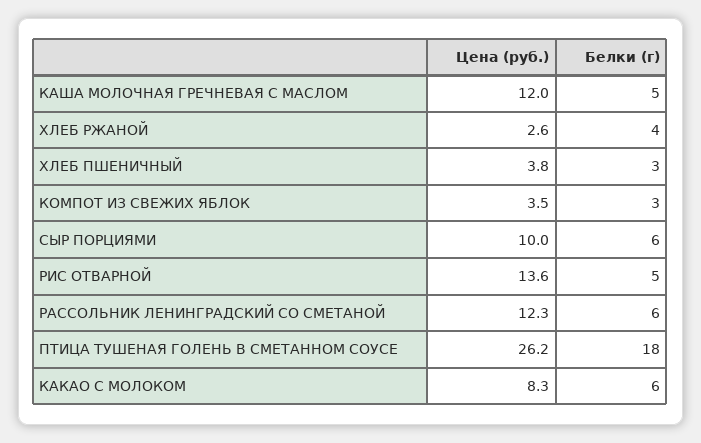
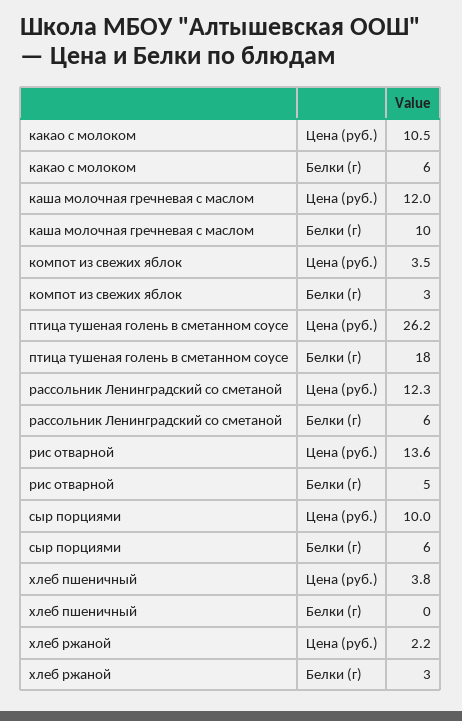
Белки (г), КАША МОЛОЧНАЯ ГРЕЧНЕВАЯ С МАСЛОМ: 5 -> 10
Цена (руб.), ХЛЕБ РЖАНОЙ: 2.6 -> 2.2
Белки (г), ХЛЕБ РЖАНОЙ: 4 -> 3
Белки (г), ХЛЕБ ПШЕНИЧНЫЙ: 3 -> 0
Цена (руб.), КАКАО С МОЛОКОМ: 8.3 -> 10.5

